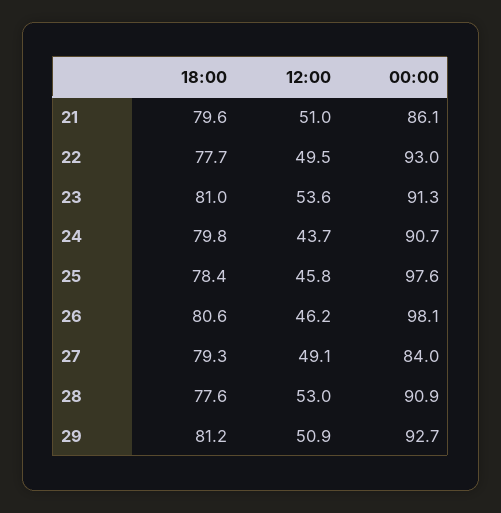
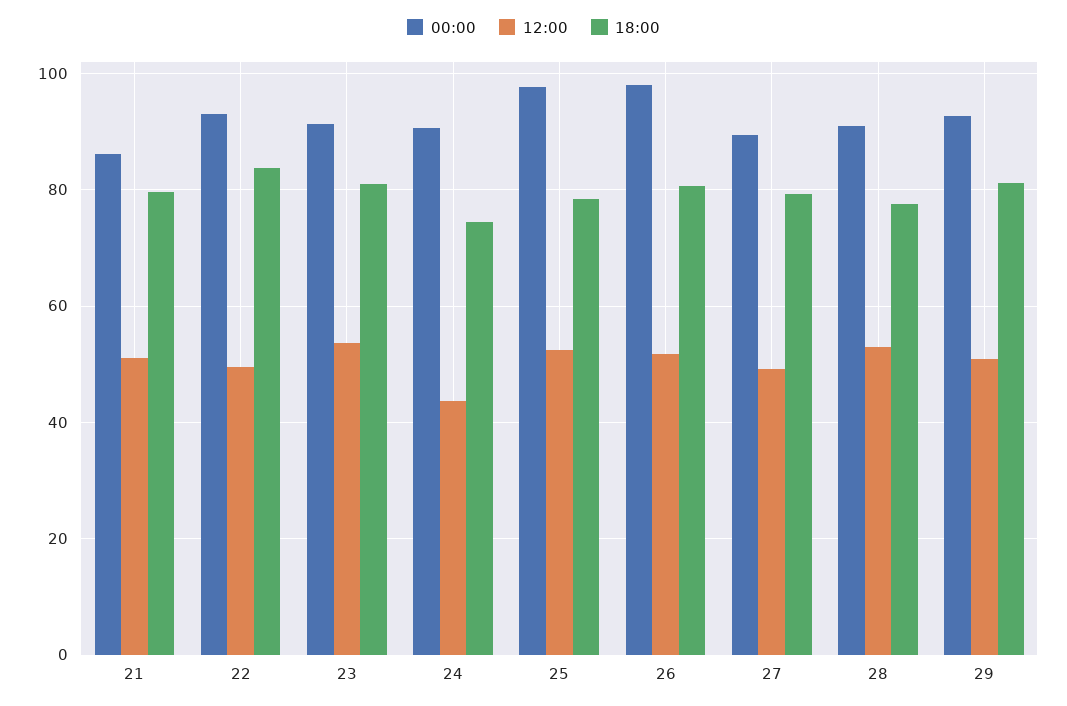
18:00, 22: 77.7 -> 84
18:00, 24: 79.8 -> 74
12:00, 25: 45.8 -> 52
12:00, 26: 46.2 -> 52
00:00, 27: 84 -> 90

